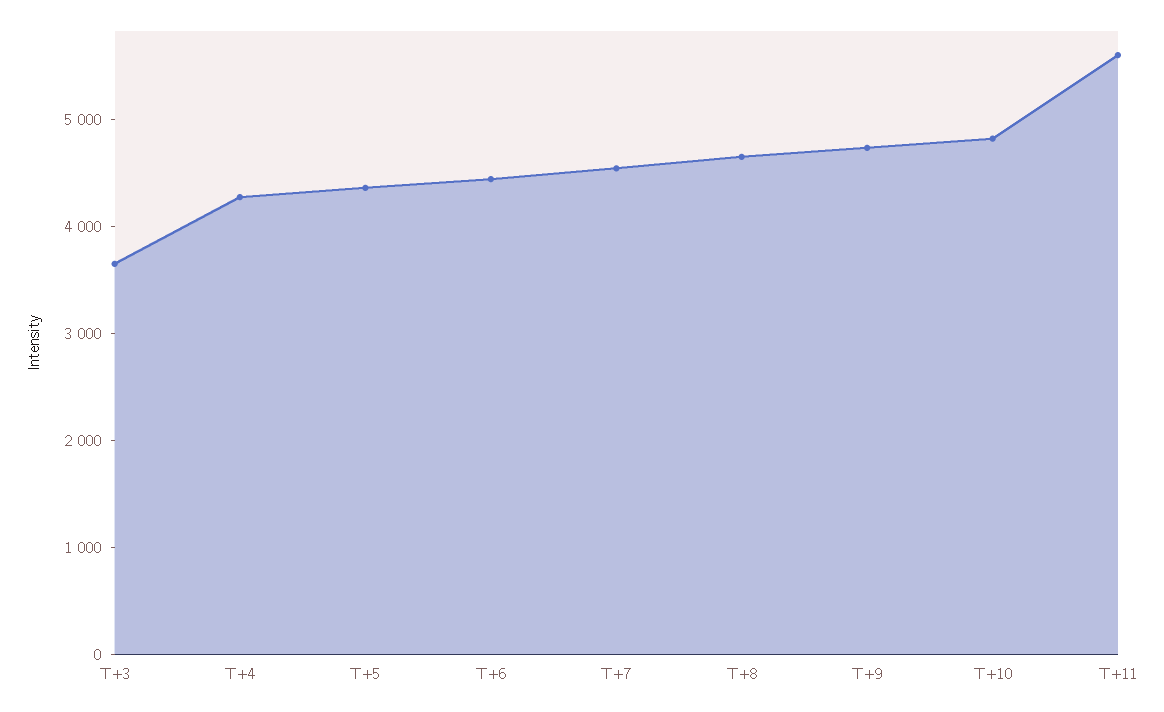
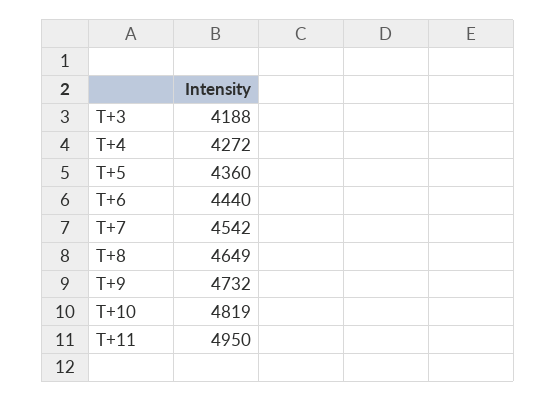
T+3: 3600 -> 4188
T+11: 5600 -> 4950

